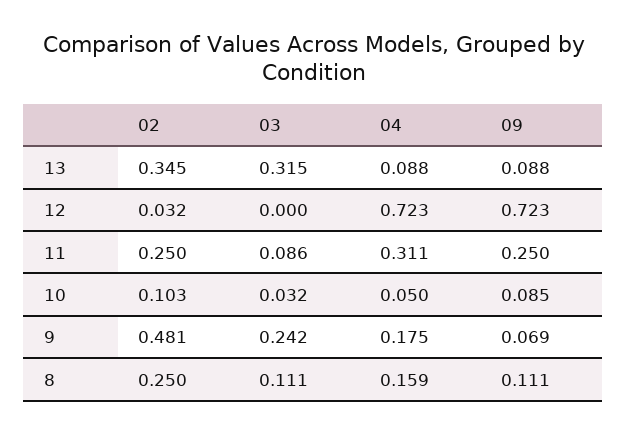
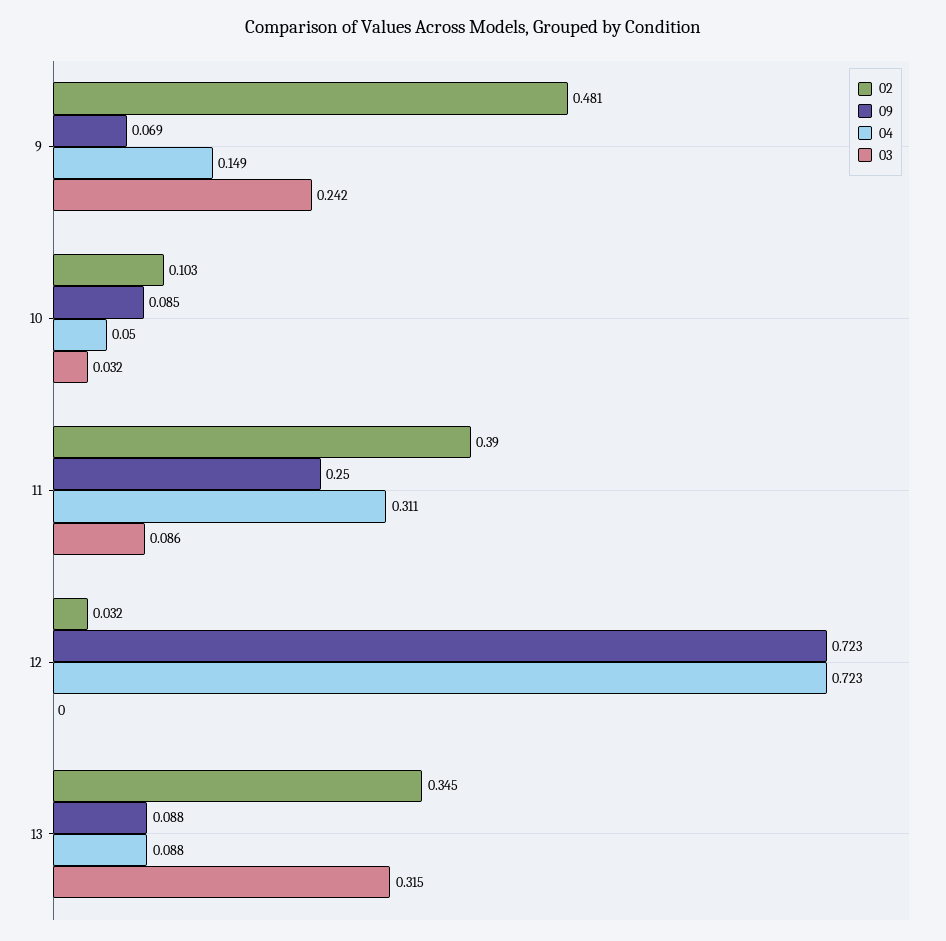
02, 11: 0.25 -> 0.39
04, 9: 0.175 -> 0.149
02, 8: 0.25 -> none
03, 8: 0.111 -> none
04, 8: 0.159 -> none
09, 8: 0.111 -> none

